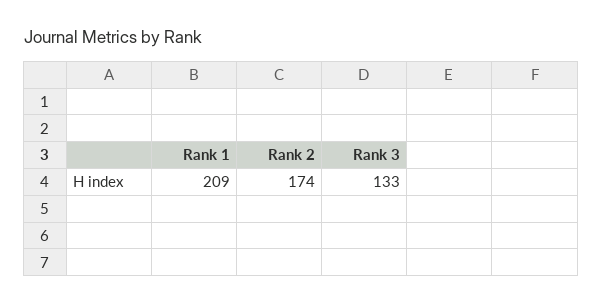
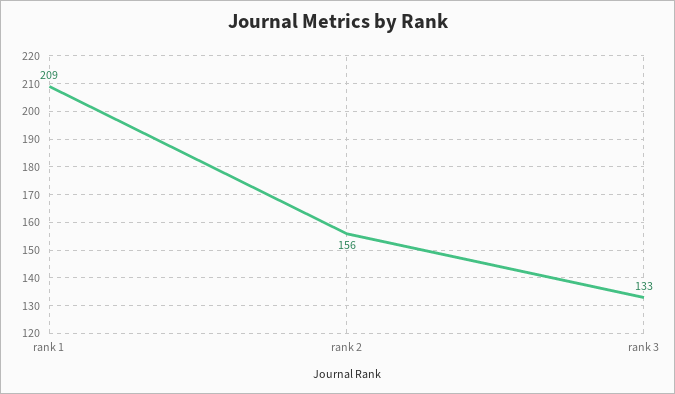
Rank 2: 174 -> 156

